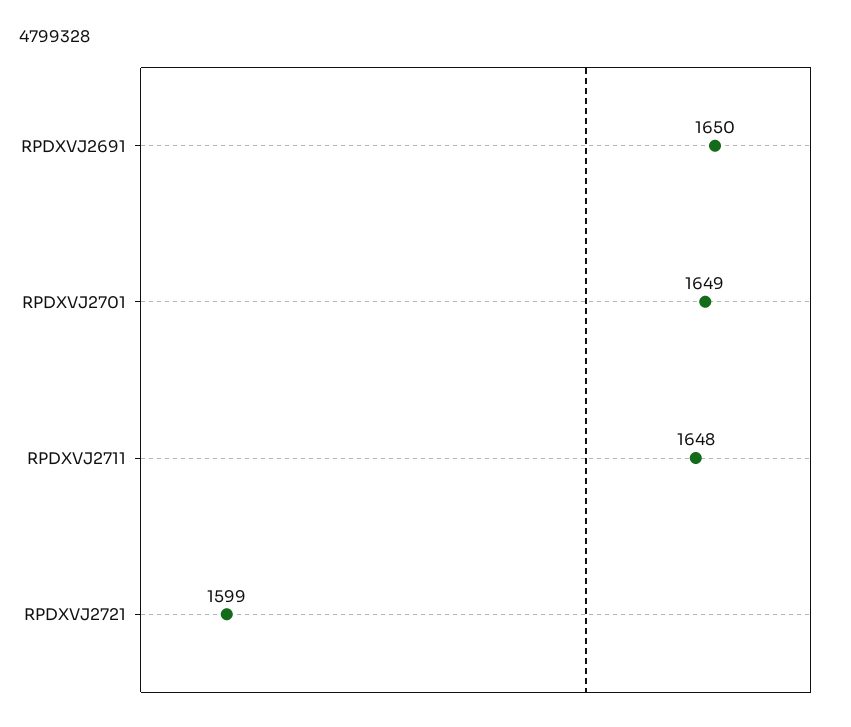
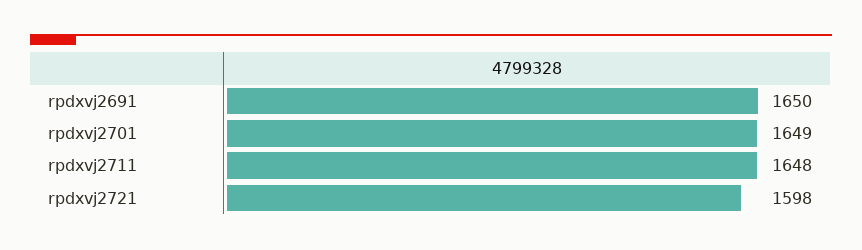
RPDXVJ2721: 1599 -> 1598

